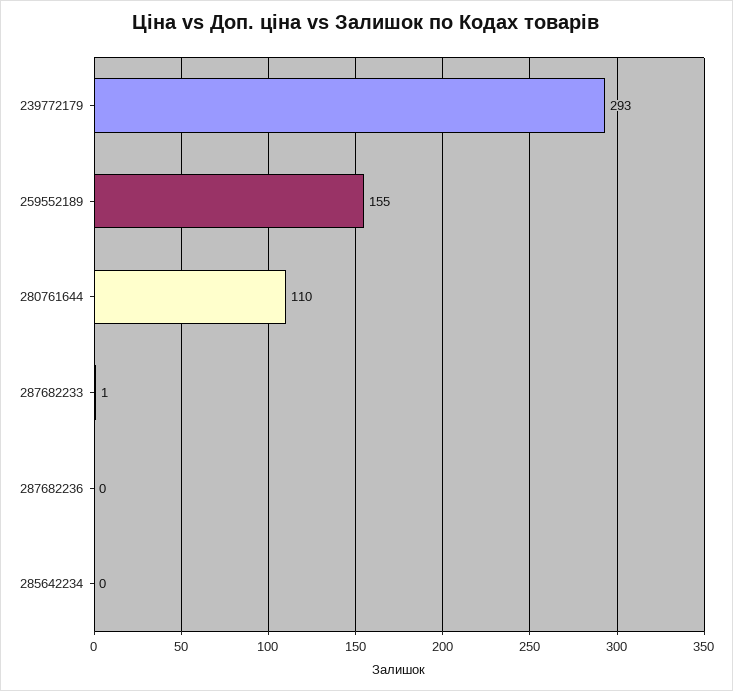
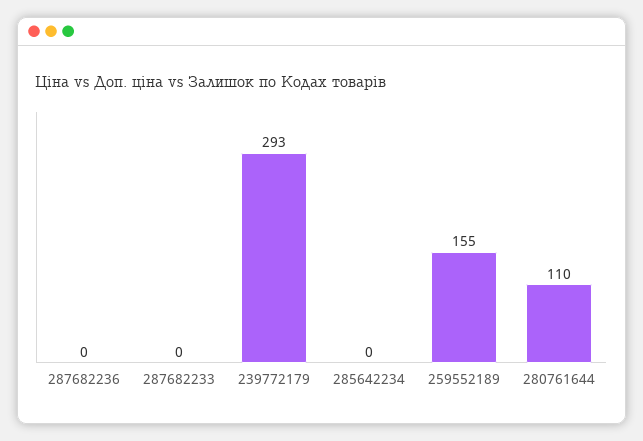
287682233: 1 -> 0

